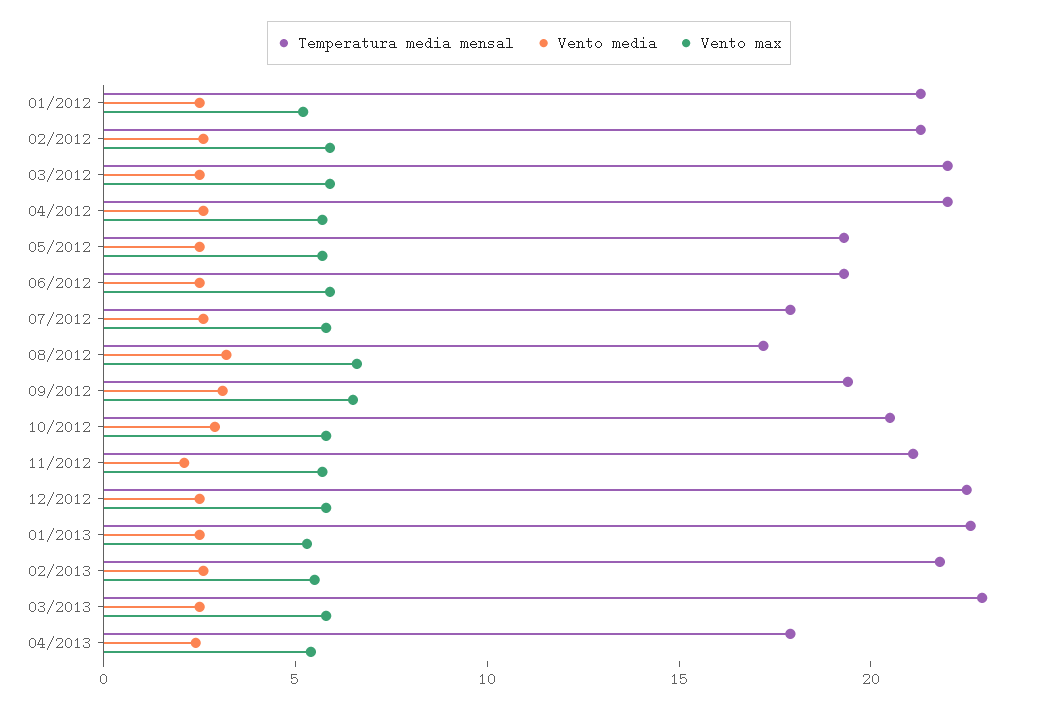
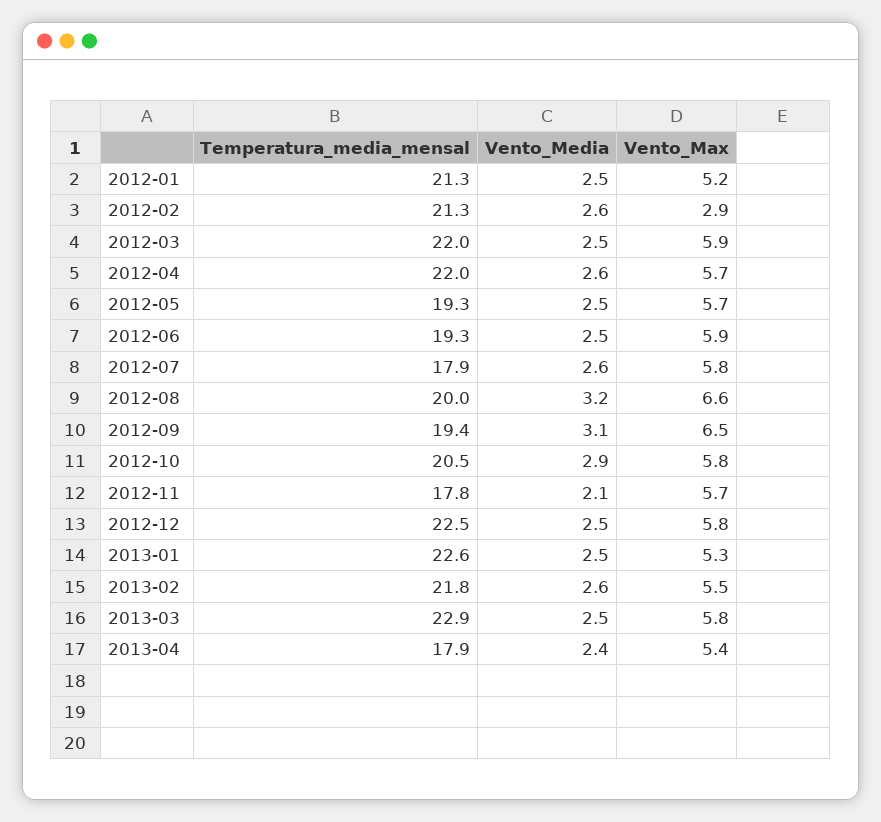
Vento max, 02/2012: 6 -> 2.9
Temperatura media mensal, 08/2012: 17 -> 20
Temperatura media mensal, 11/2012: 21 -> 17.8

